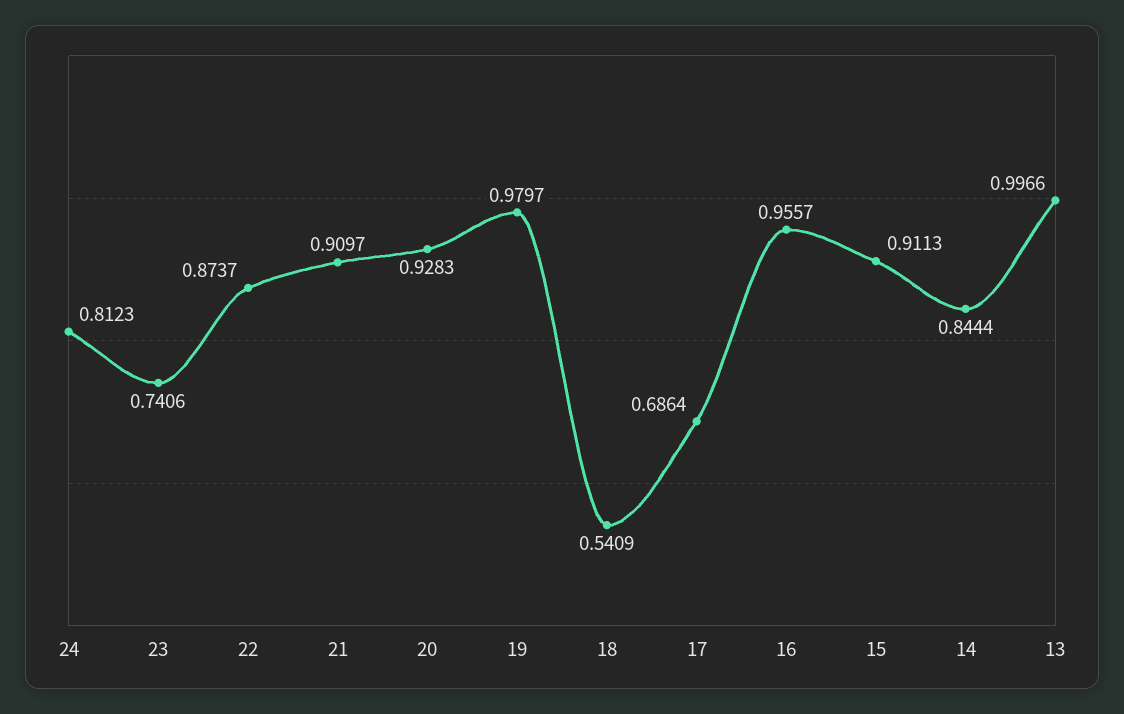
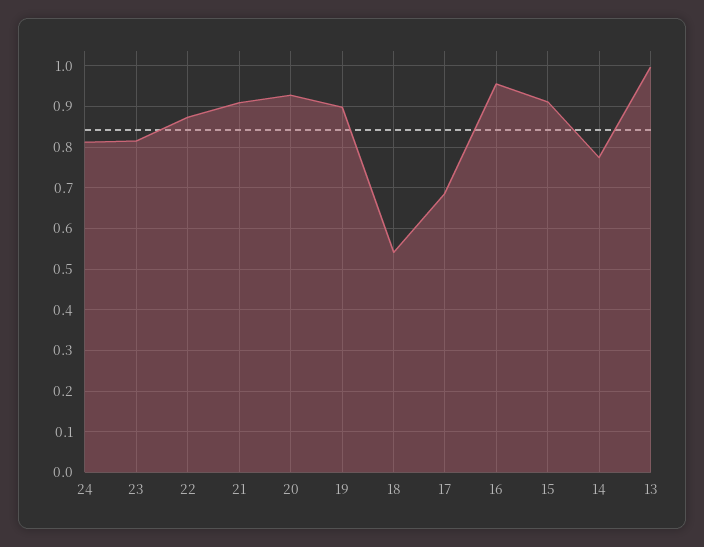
23: 0.7406 -> 0.82
19: 0.9797 -> 0.9
14: 0.8444 -> 0.78

